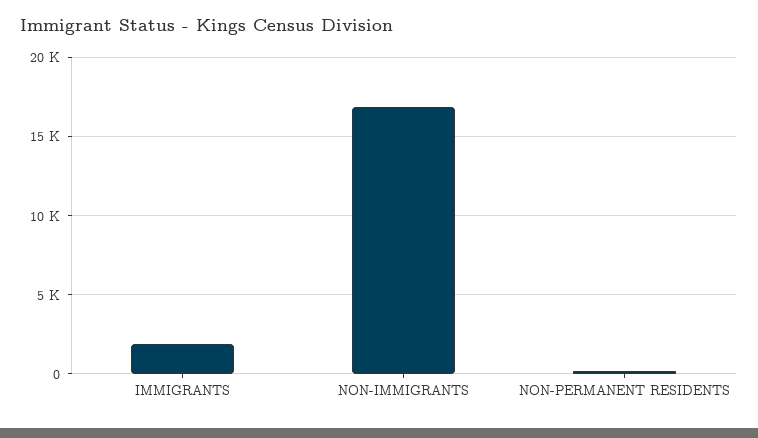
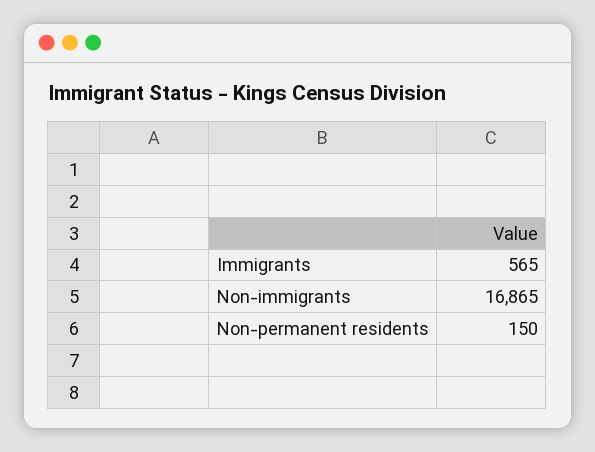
IMMIGRANTS: 2000 -> 565

